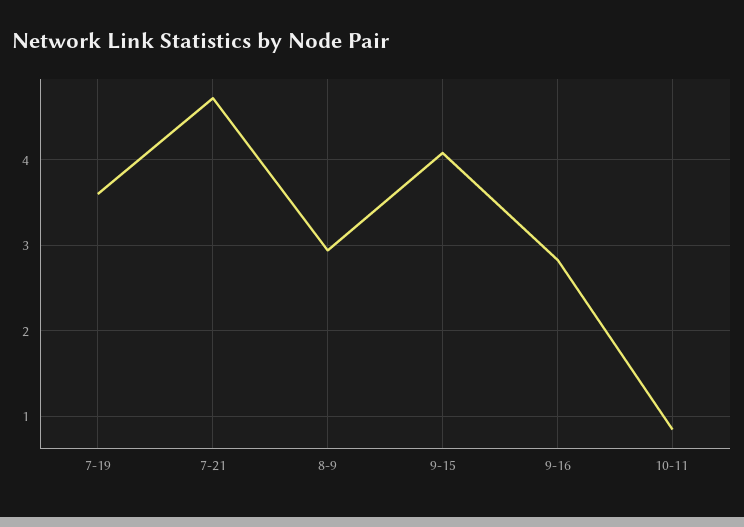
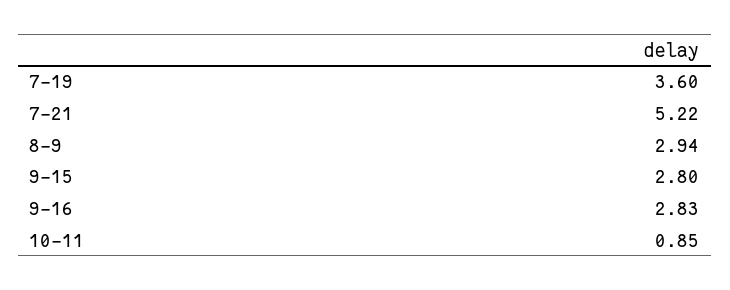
7-21: 4.7 -> 5.22
9-15: 4.1 -> 2.8

